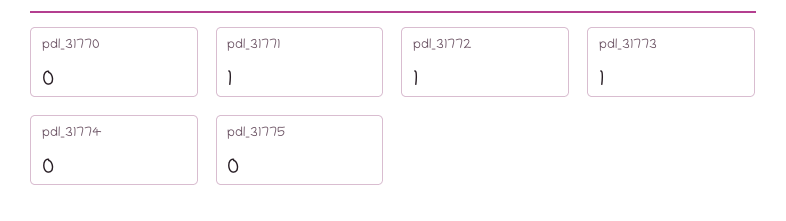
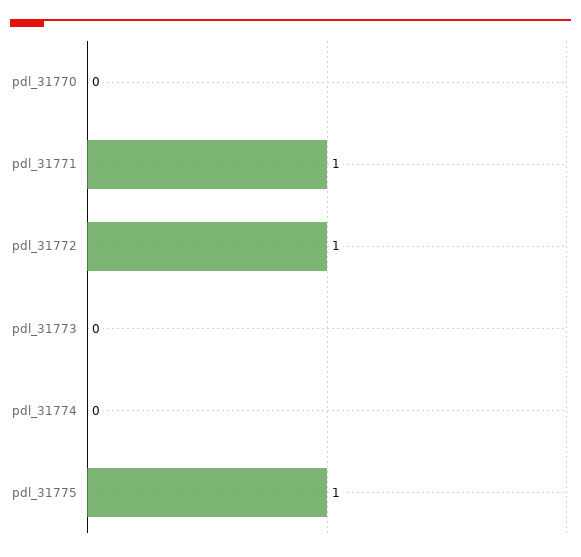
pdl_31773: 1 -> 0
pdl_31775: 0 -> 1

